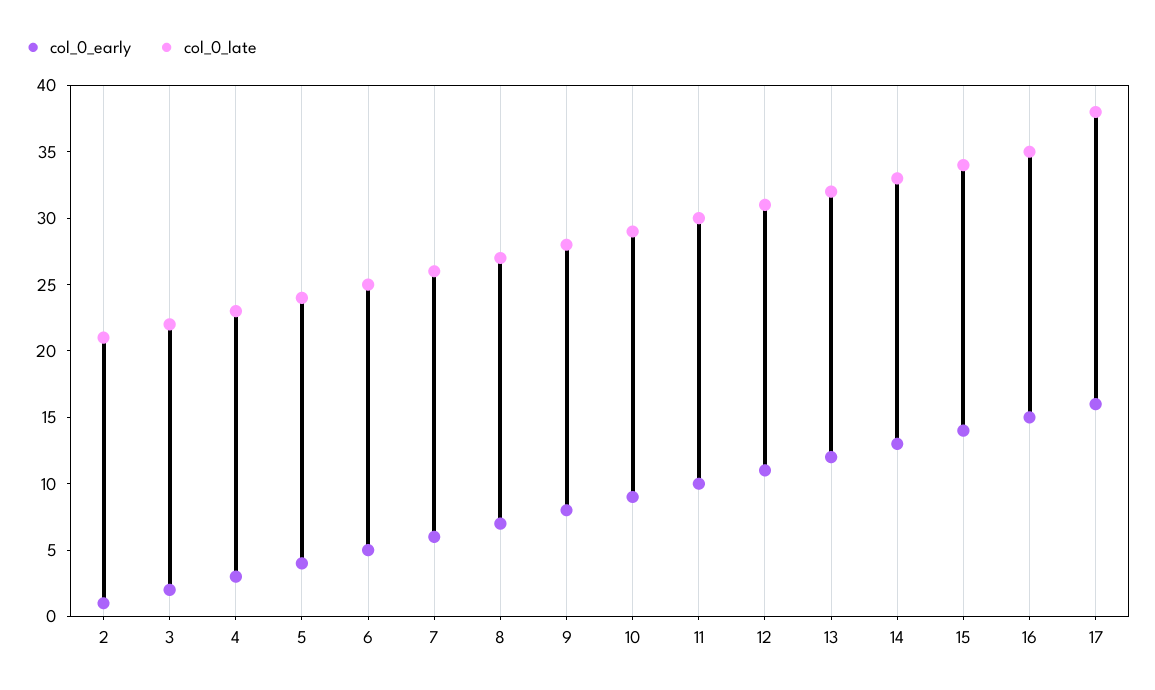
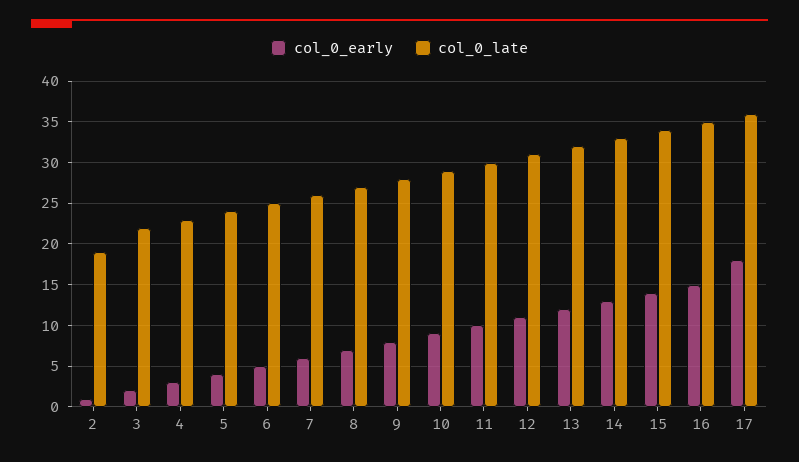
col_0_late, 2: 21 -> 19
col_0_early, 17: 16 -> 18
col_0_late, 17: 38 -> 36

